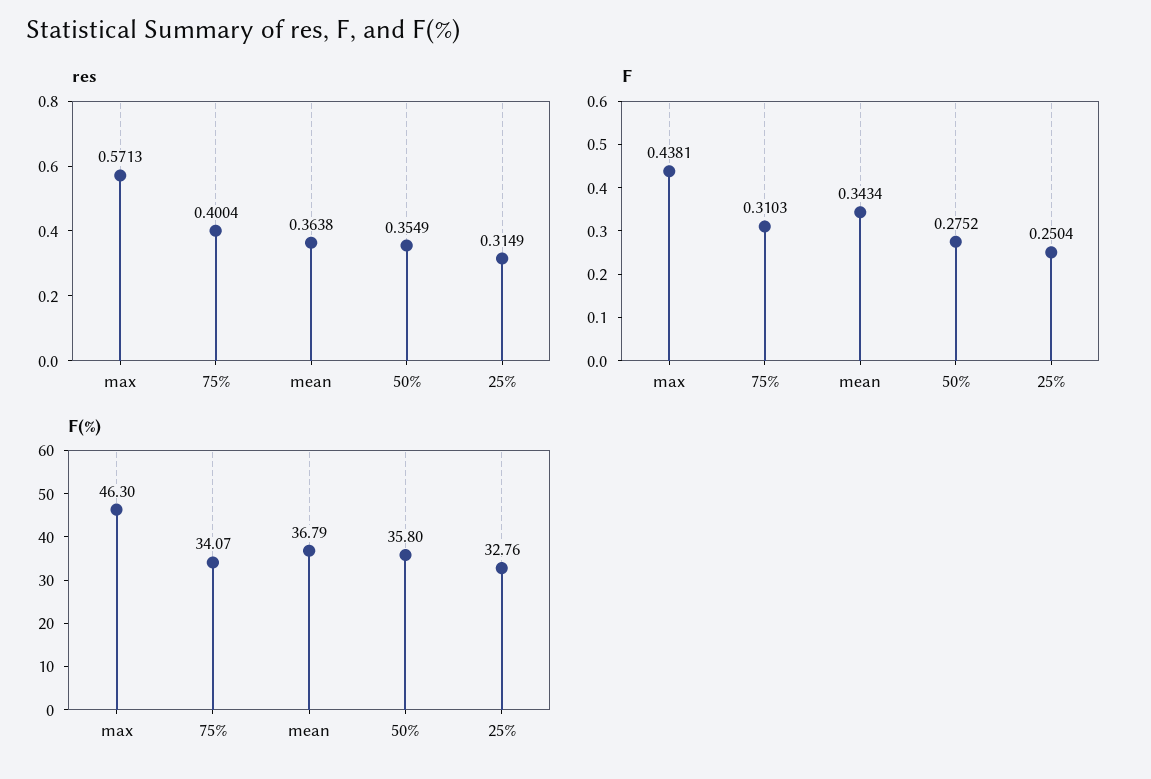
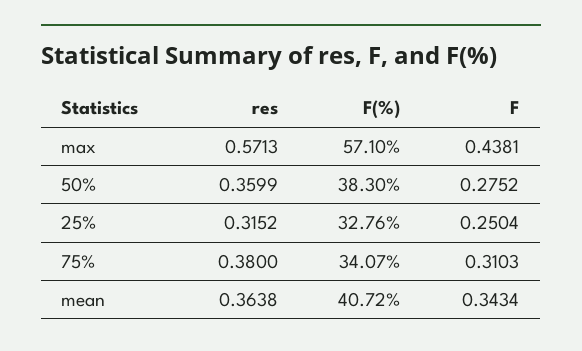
res, 75%: 0.4004 -> 0.38
res, 50%: 0.3549 -> 0.3599
res, 25%: 0.3149 -> 0.3152
F(%), max: 46.3 -> 57.1
F(%), mean: 36.79 -> 40.72
F(%), 50%: 35.8 -> 38.3

